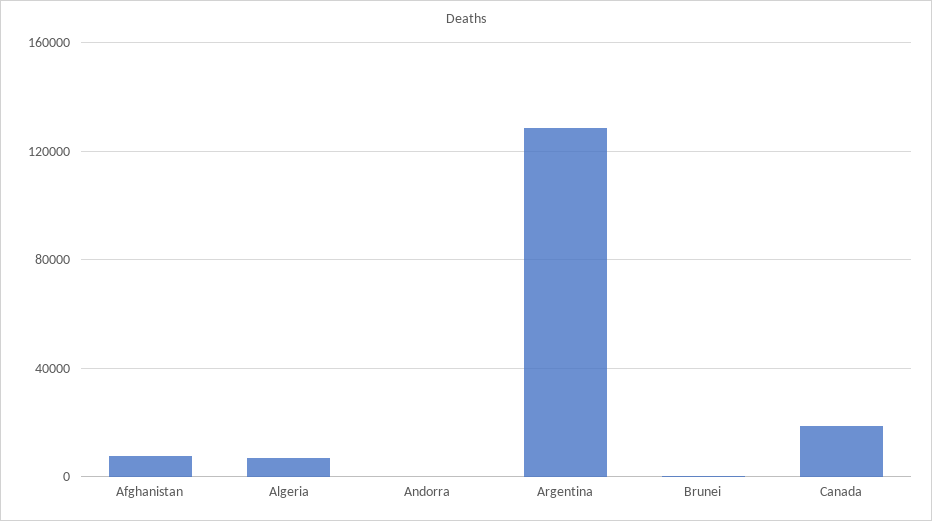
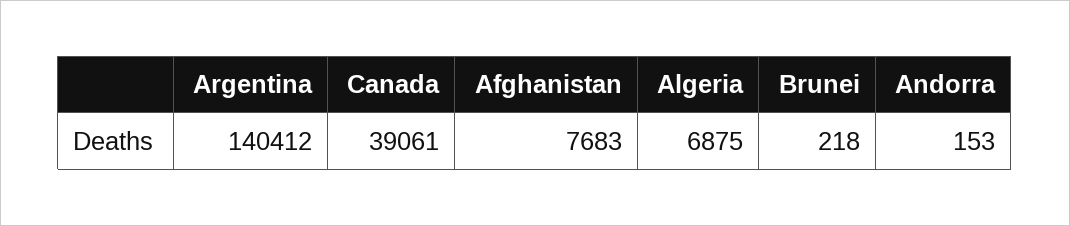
Argentina: 130000 -> 140412
Canada: 20000 -> 39061

